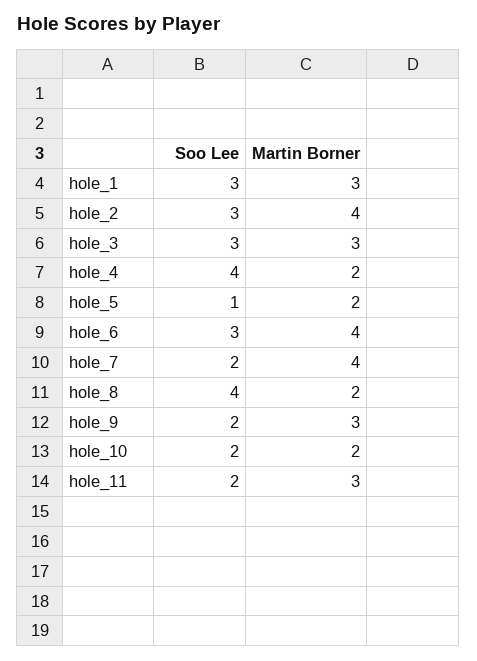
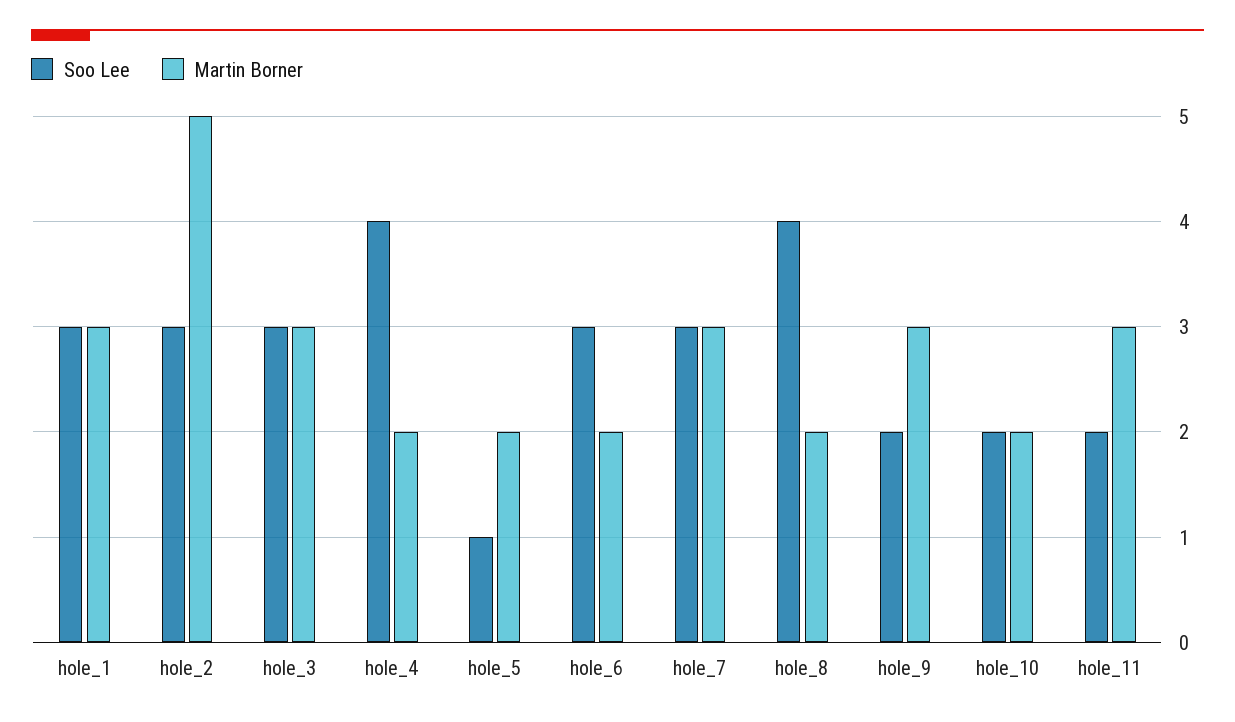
Martin Borner, hole_2: 4 -> 5
Martin Borner, hole_6: 4 -> 2
Soo Lee, hole_7: 2 -> 3
Martin Borner, hole_7: 4 -> 3

